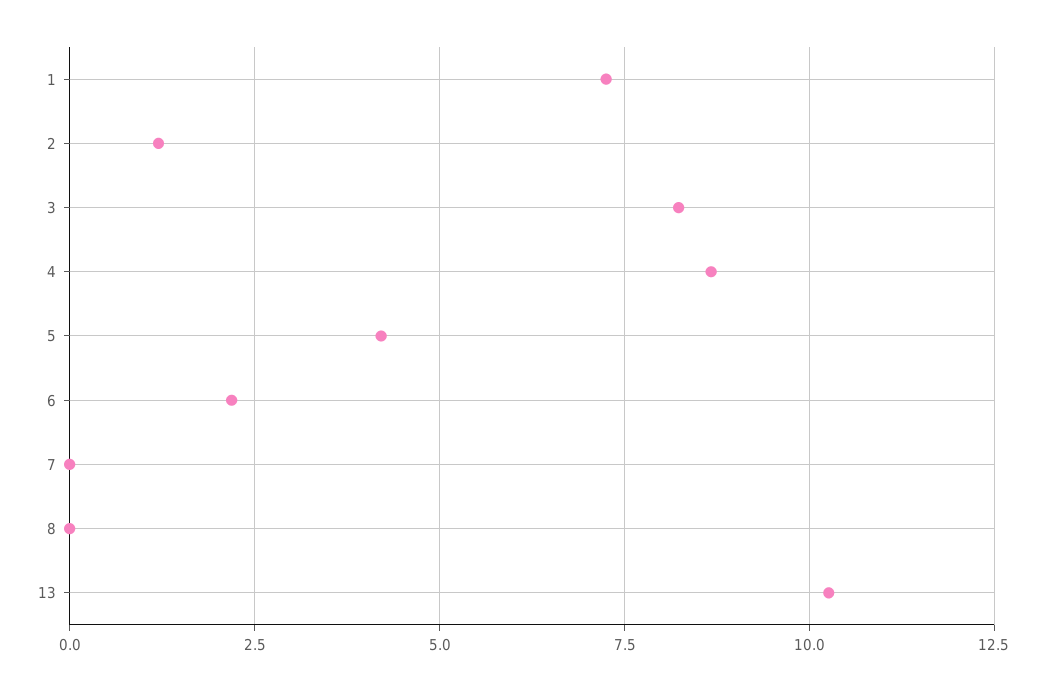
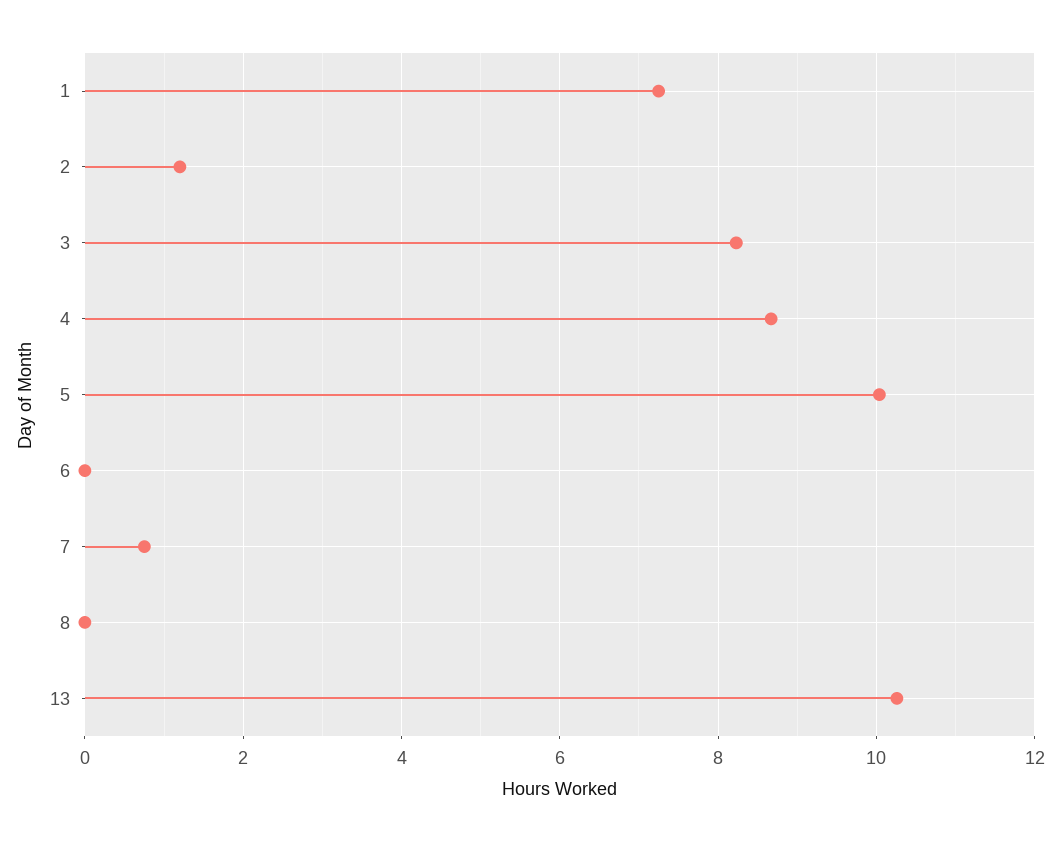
5: 4.25 -> 10
6: 2.25 -> 0
7: 0 -> 0.8

